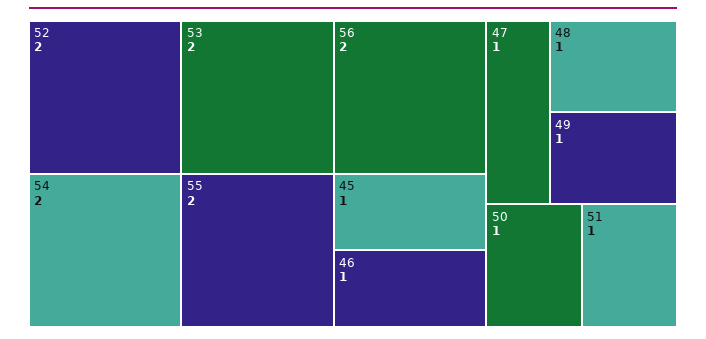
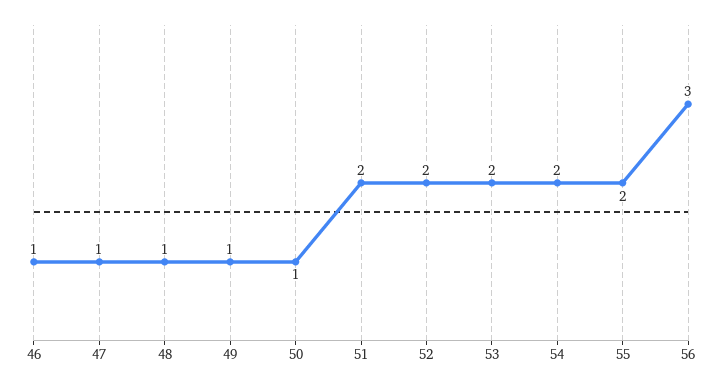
56: 2 -> 3
45: 1 -> none
51: 1 -> 2

